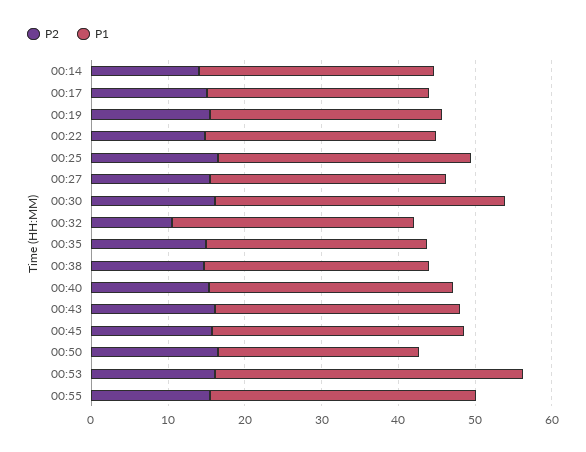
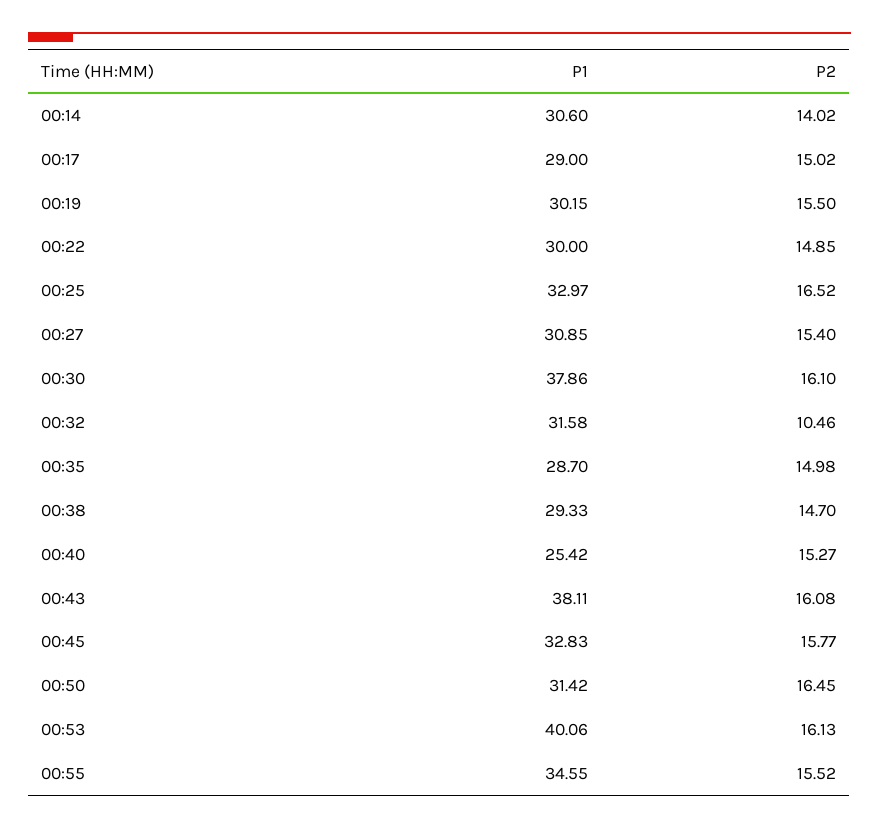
P1, 00:40: 32 -> 25.42
P1, 00:43: 32 -> 38.11
P1, 00:50: 26 -> 31.42

